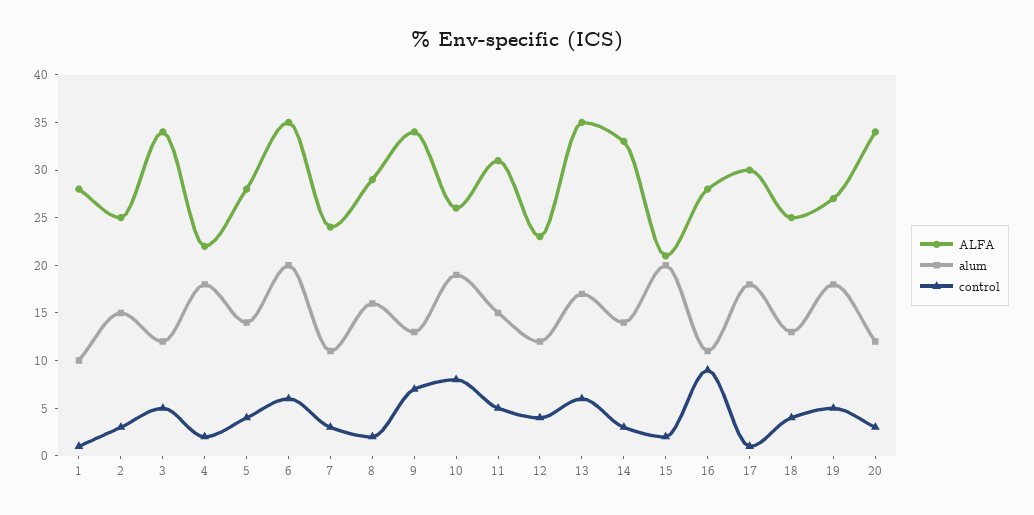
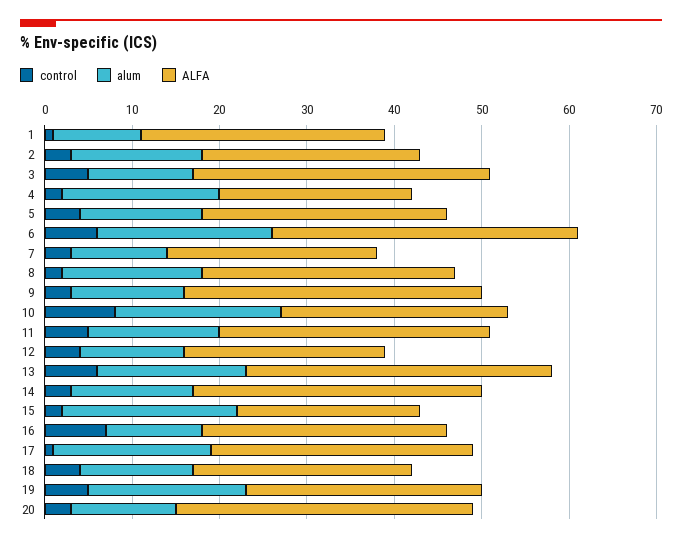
control, 9: 7 -> 3
control, 16: 9 -> 7

